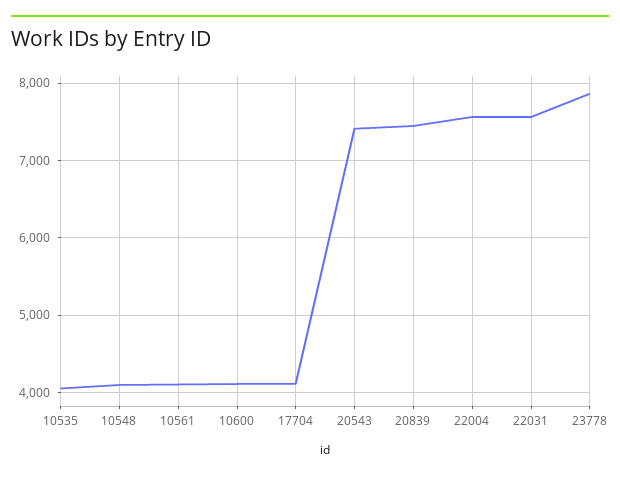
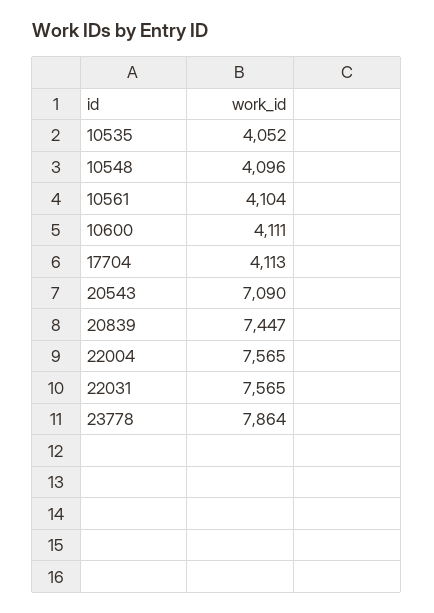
20543: 7400 -> 7090

